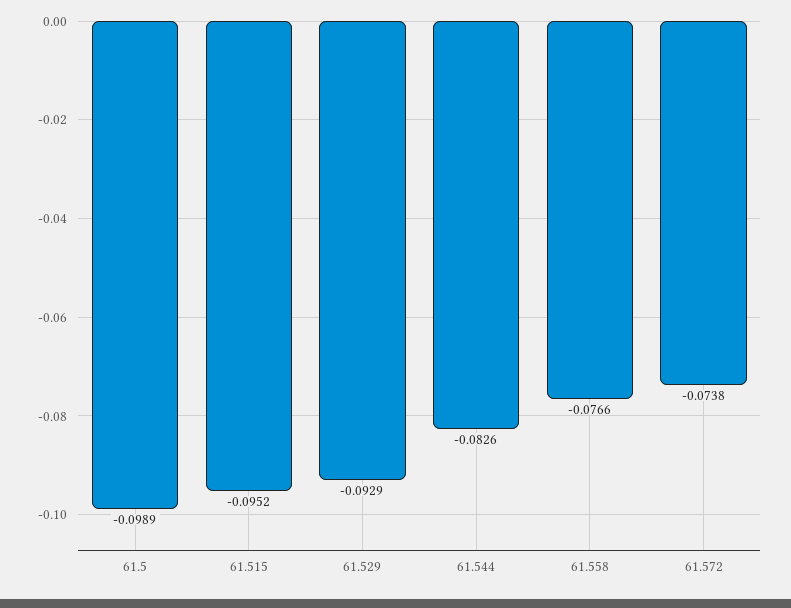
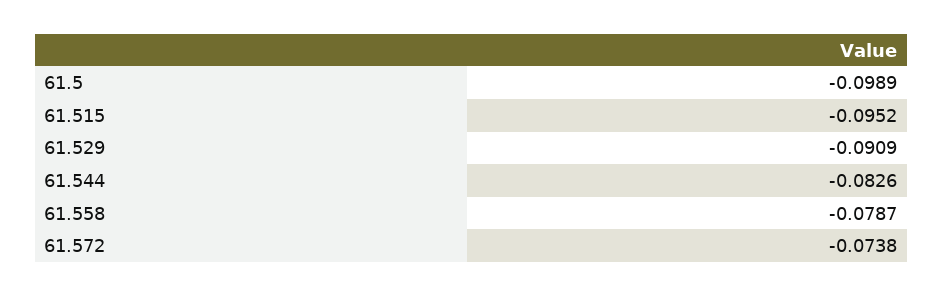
61.529: -0.0929 -> -0.0909
61.558: -0.0766 -> -0.0787

